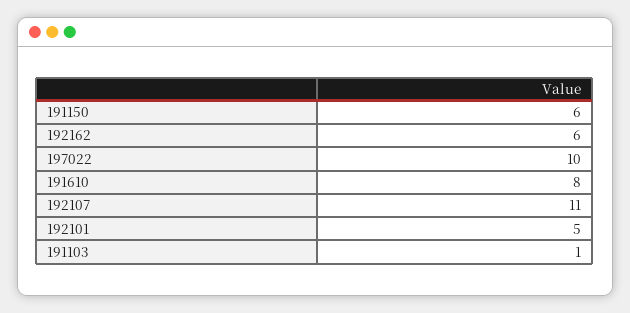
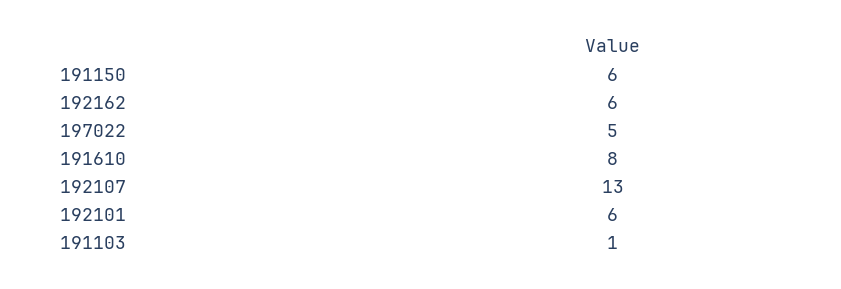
197022: 10 -> 5
192107: 11 -> 13
192101: 5 -> 6

